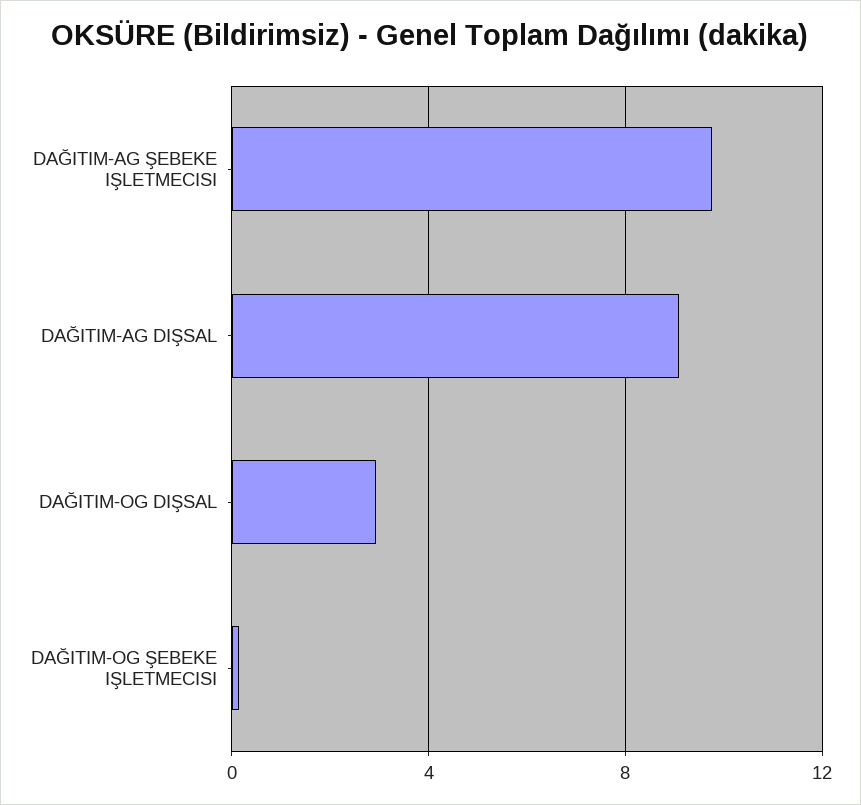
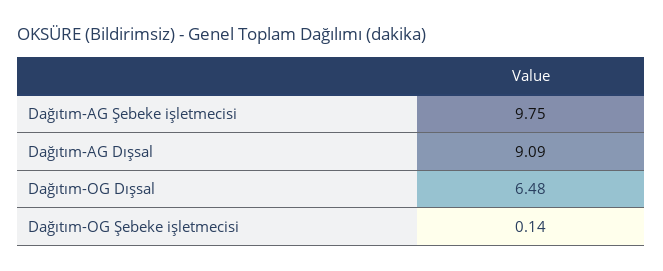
DAĞITIM-OG DIŞSAL: 3 -> 6.48

